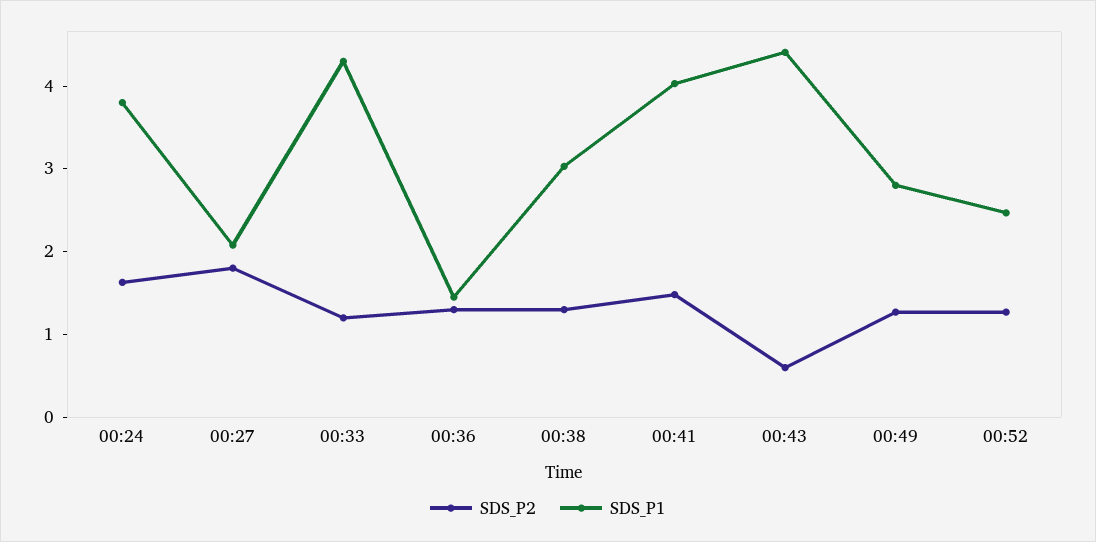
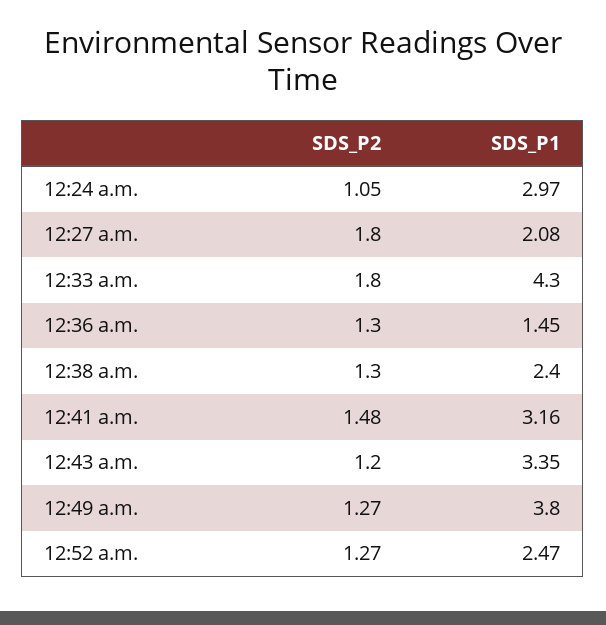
SDS_P2, 00:24: 1.6 -> 1.05
SDS_P1, 00:24: 3.8 -> 2.97
SDS_P2, 00:33: 1.2 -> 1.8
SDS_P1, 00:38: 3 -> 2.4
SDS_P1, 00:41: 4 -> 3.16
SDS_P2, 00:43: 0.6 -> 1.2
SDS_P1, 00:43: 4.4 -> 3.35
SDS_P1, 00:49: 2.8 -> 3.8

